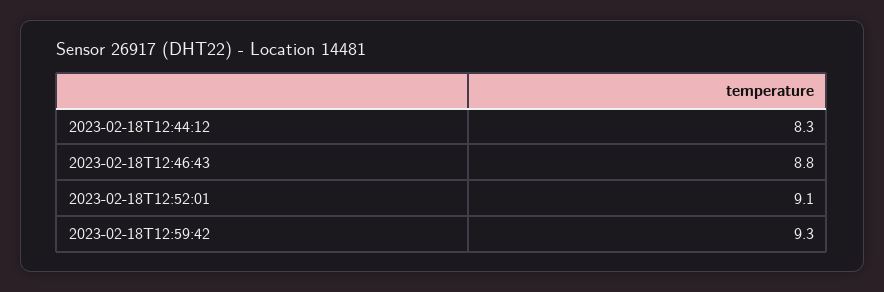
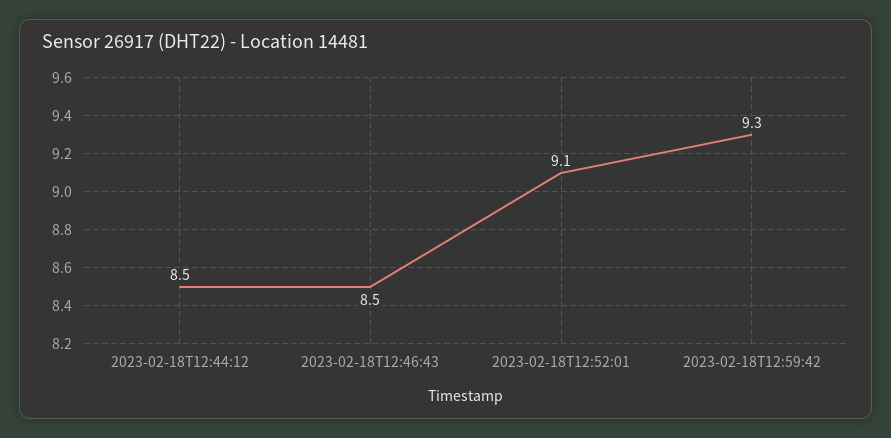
2023-02-18T12:44:12: 8.3 -> 8.5
2023-02-18T12:46:43: 8.8 -> 8.5

